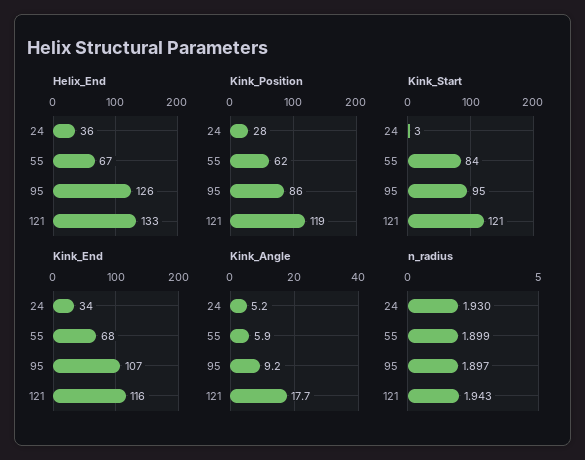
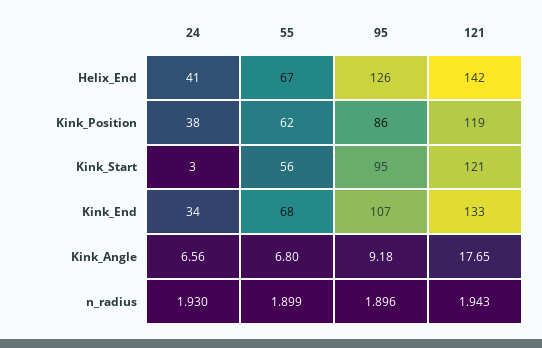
Helix_End, 24: 36 -> 41
Helix_End, 121: 133 -> 142
Kink_Position, 24: 28 -> 38
Kink_Start, 55: 84 -> 56
Kink_End, 121: 116 -> 133
Kink_Angle, 24: 5.2 -> 6.56
Kink_Angle, 55: 5.9 -> 6.8
n_radius, 95: 1.897 -> 1.896

